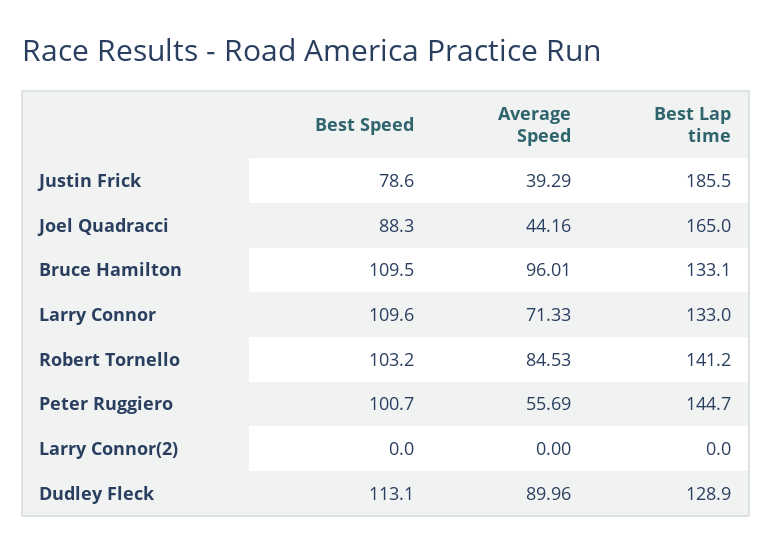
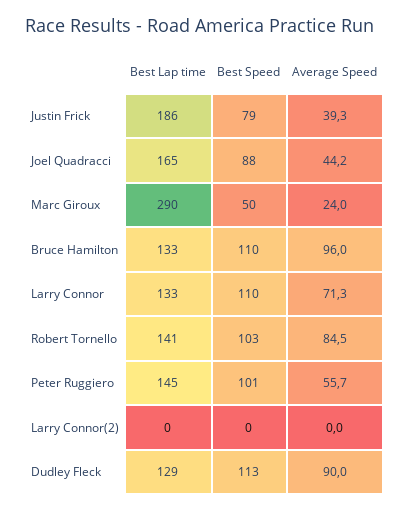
Best Lap time, Marc Giroux: none -> 290
Best Speed, Marc Giroux: none -> 50
Average Speed, Marc Giroux: none -> 24

